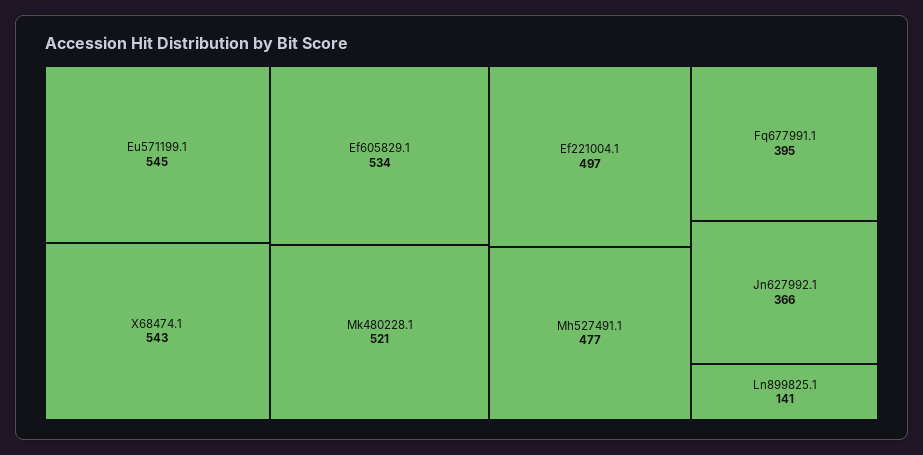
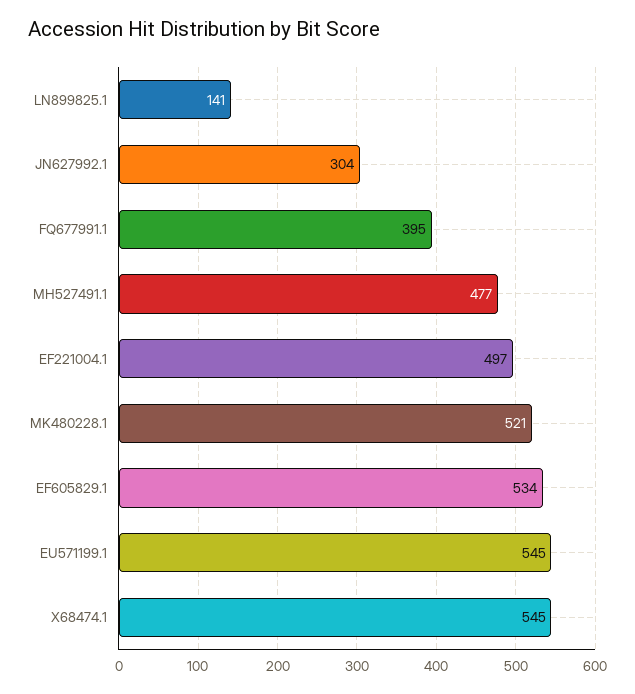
X68474.1: 543 -> 545
Jn627992.1: 366 -> 304

